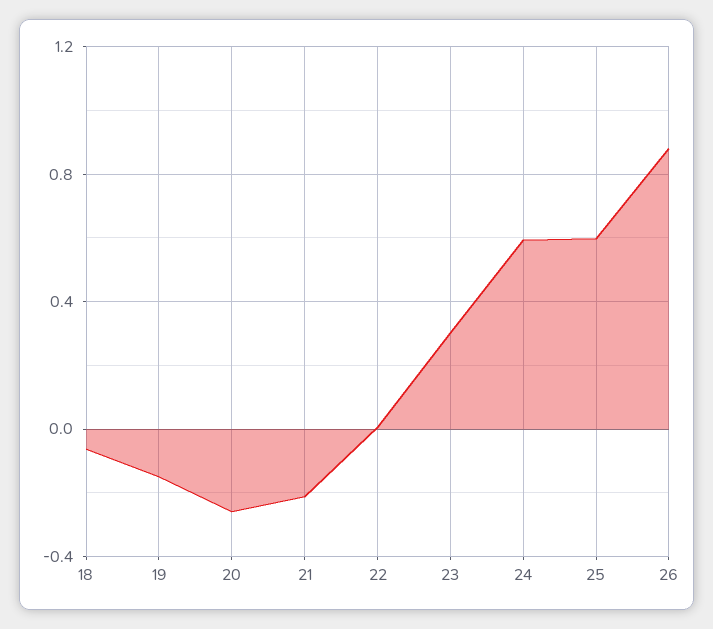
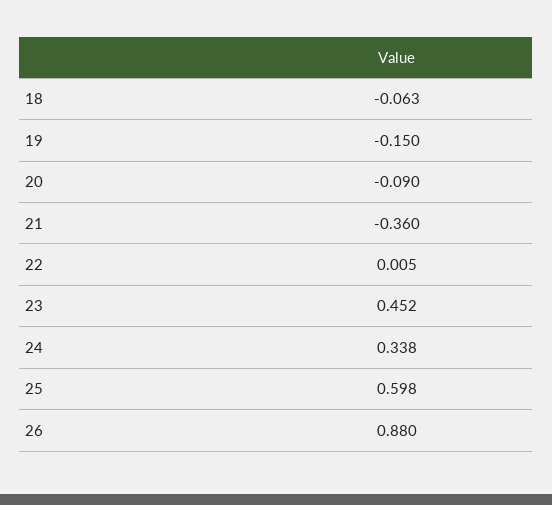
20: -0.25 -> -0.09
21: -0.2 -> -0.36
23: 0.3 -> 0.452
24: 0.6 -> 0.338

